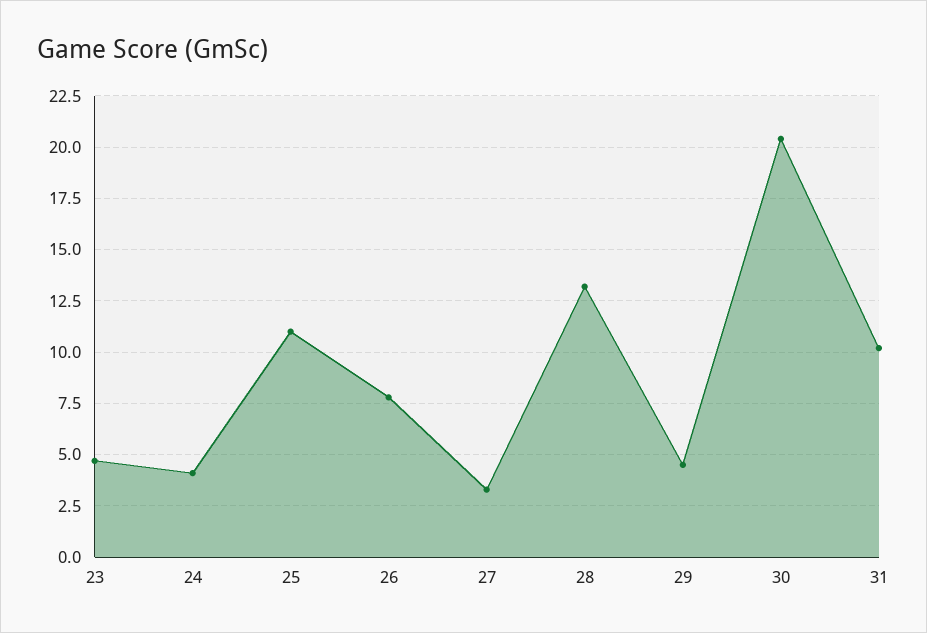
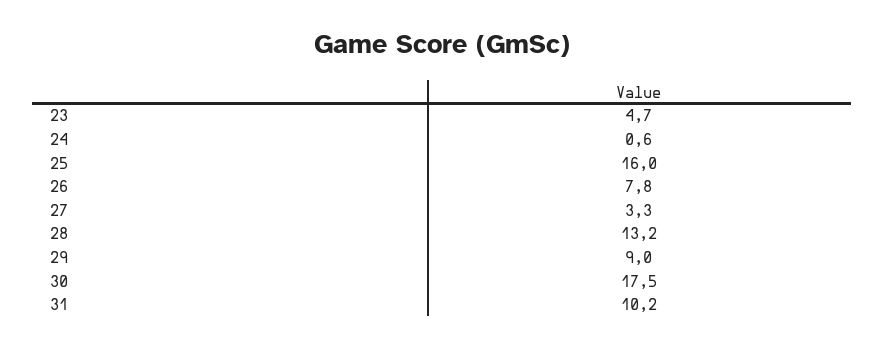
24: 4 -> 0.6
25: 11 -> 16
29: 4.5 -> 9
30: 20.5 -> 17.5

